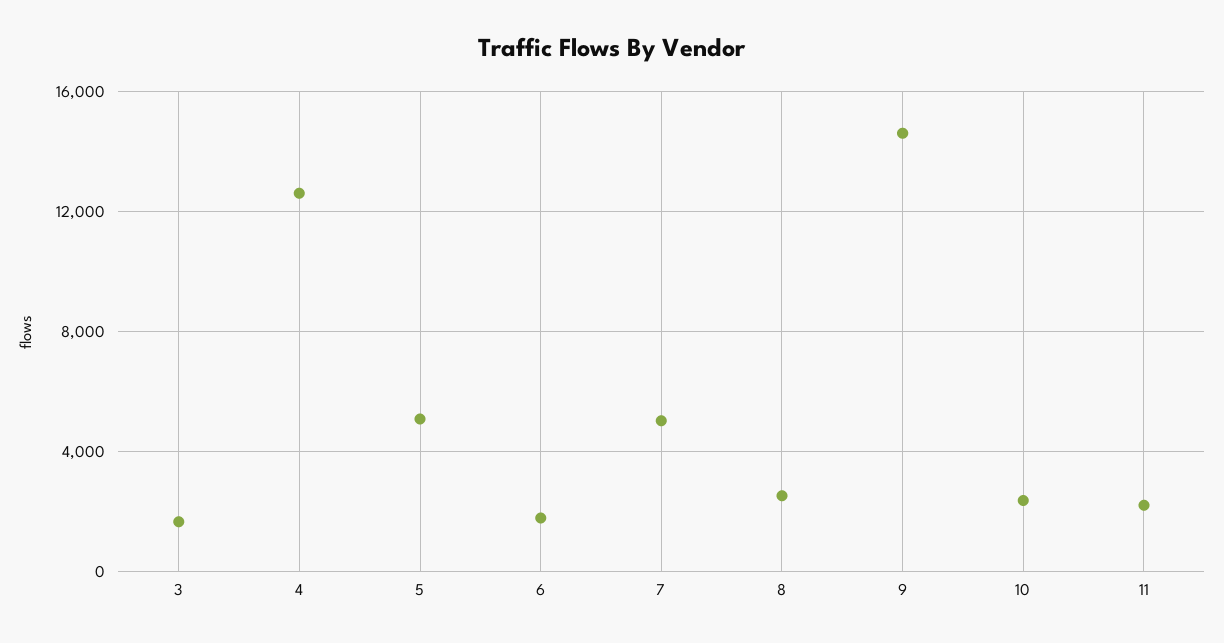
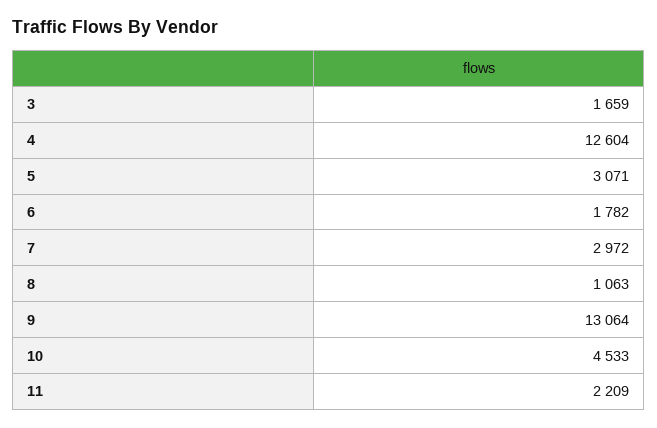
5: 5000 -> 3071
7: 5000 -> 2972
8: 2500 -> 1063
9: 14500 -> 13064
10: 2500 -> 4533

